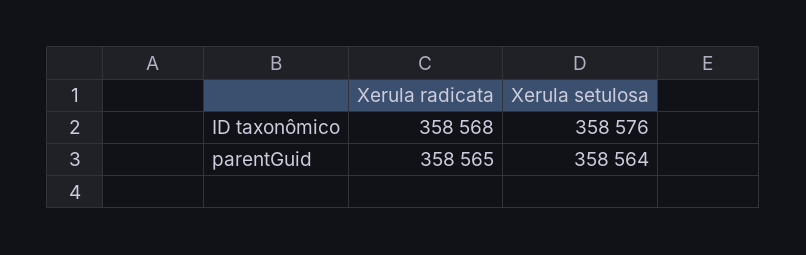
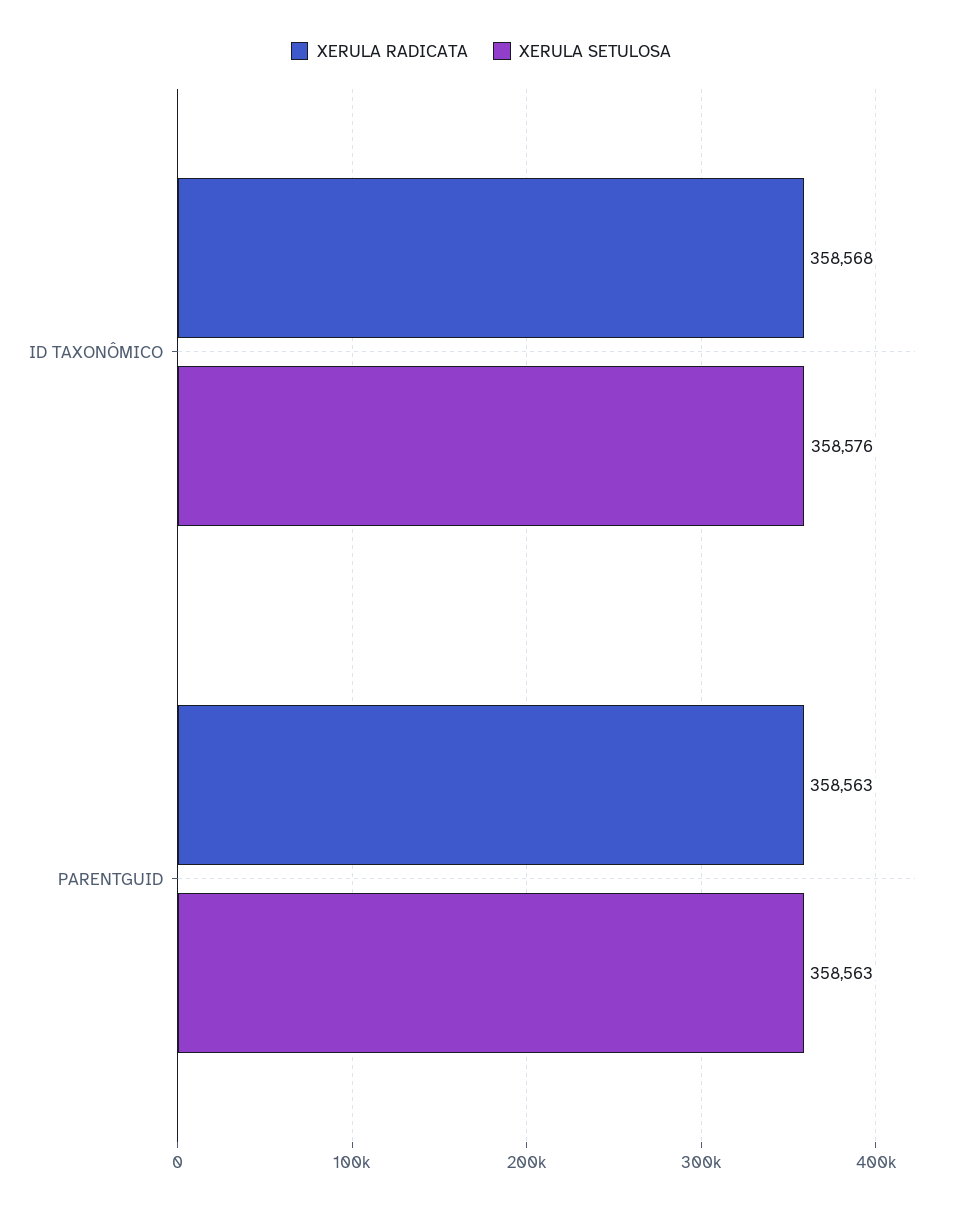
Xerula radicata, parentGuid: 358565 -> 358563
Xerula setulosa, parentGuid: 358564 -> 358563

